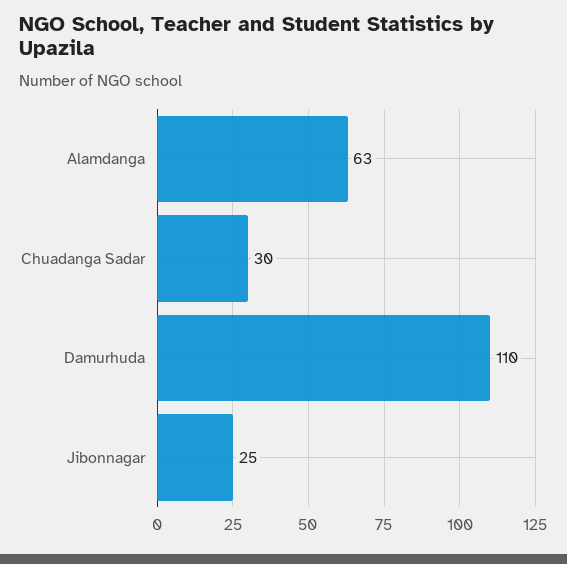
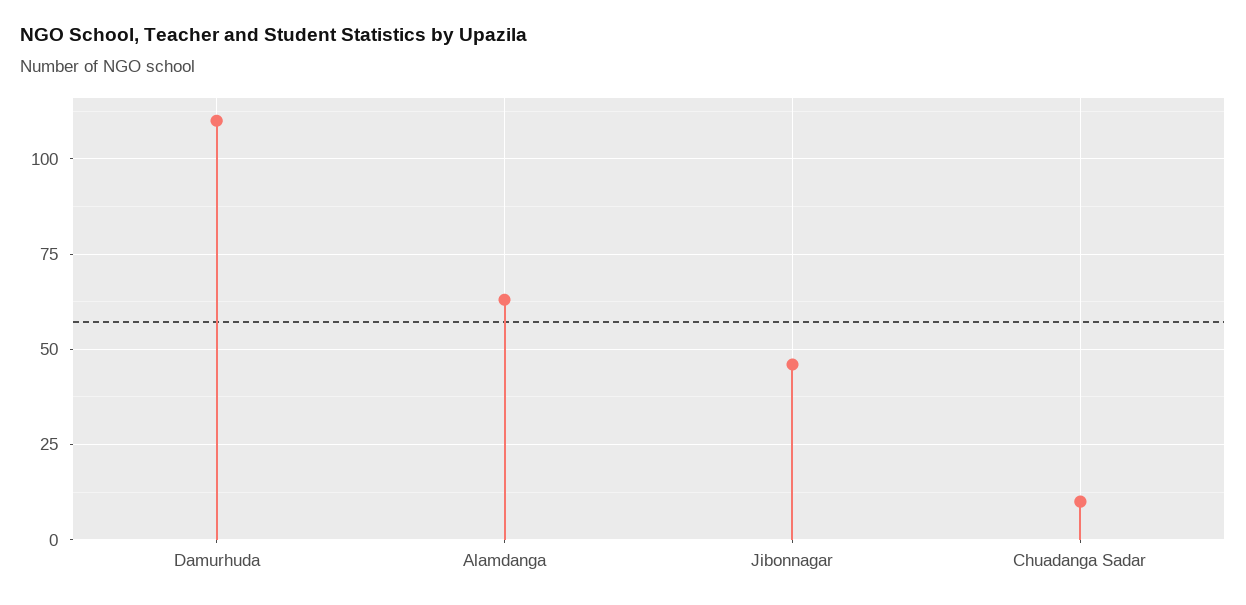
Chuadanga Sadar: 30 -> 10
Jibonnagar: 25 -> 45

